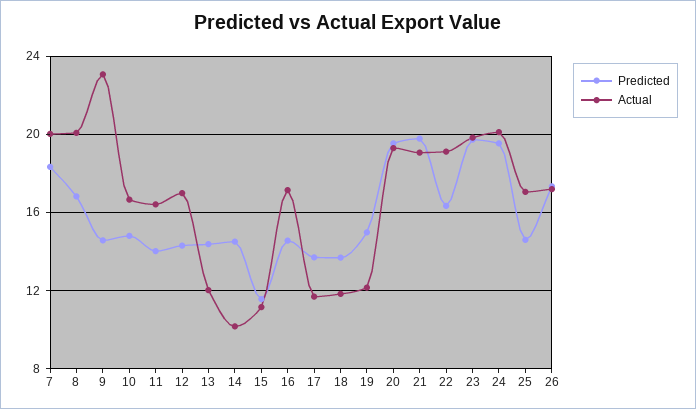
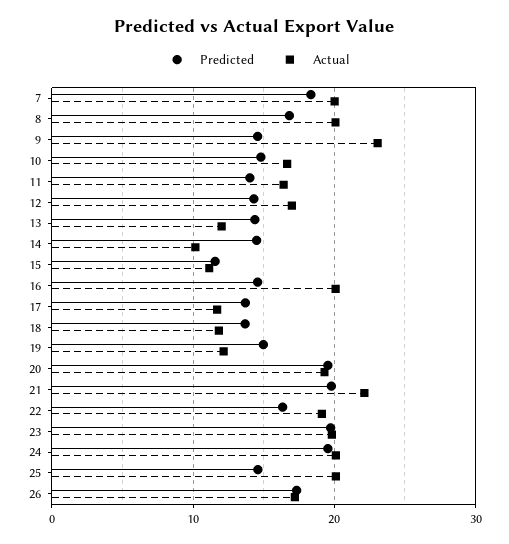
Actual, 16: 17 -> 20
Actual, 21: 19 -> 22
Actual, 25: 17 -> 20

